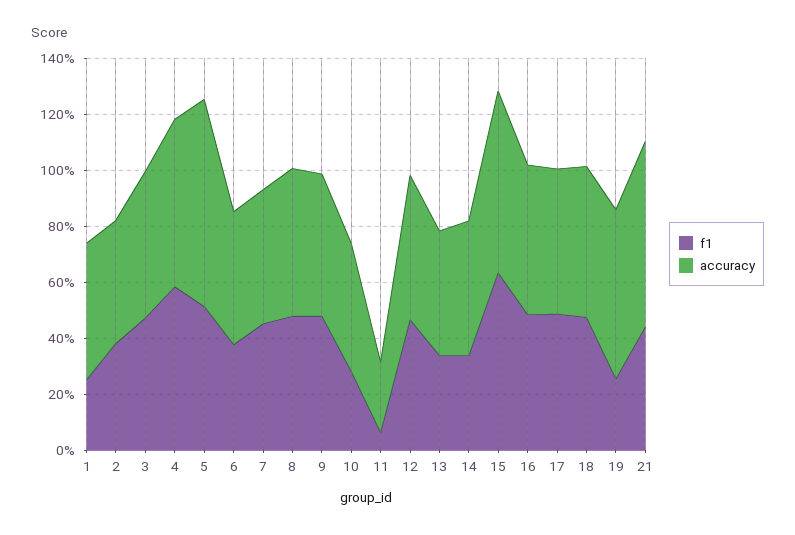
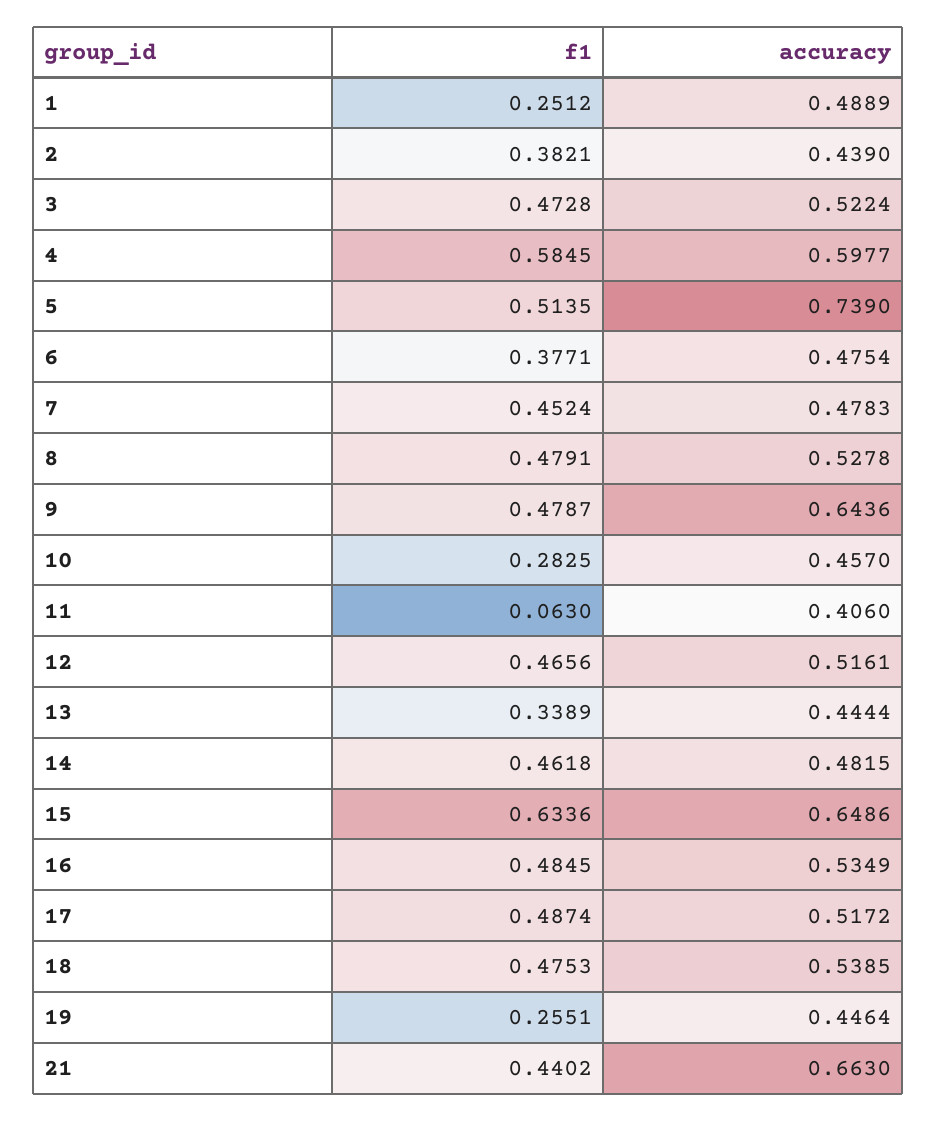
accuracy, 9: 0.5 -> 0.6436
accuracy, 11: 0.25 -> 0.406
f1, 14: 0.35 -> 0.4618
accuracy, 19: 0.6 -> 0.4464

